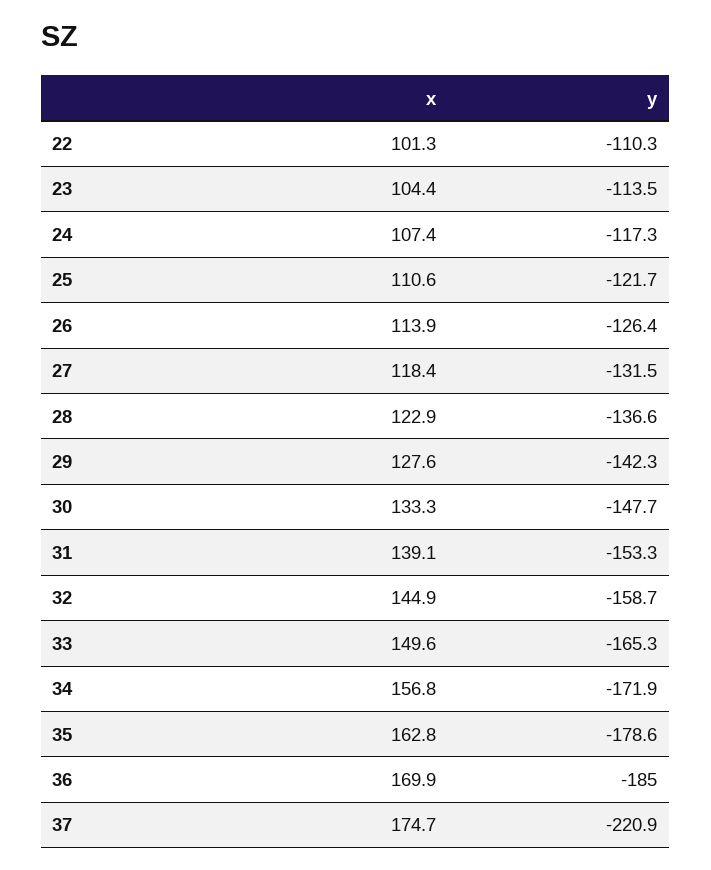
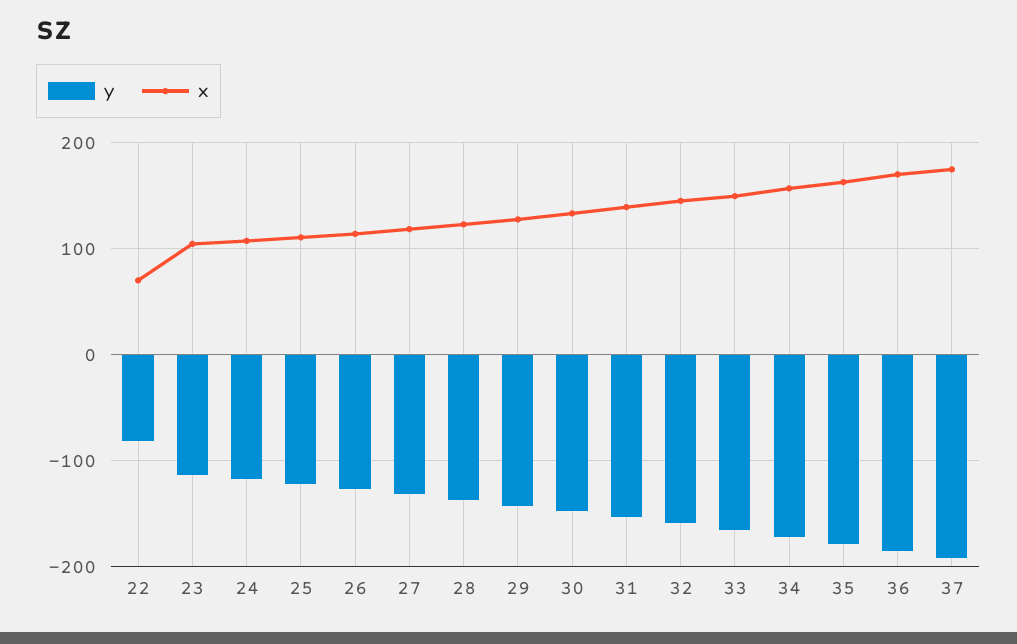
x, 22: 101.3 -> 70
y, 22: -110.3 -> -80
y, 37: -220.9 -> -190

